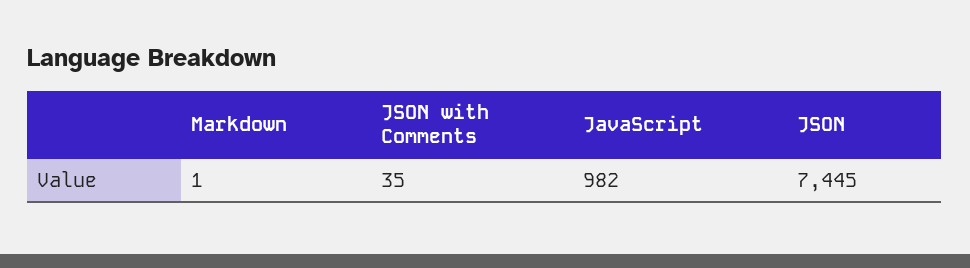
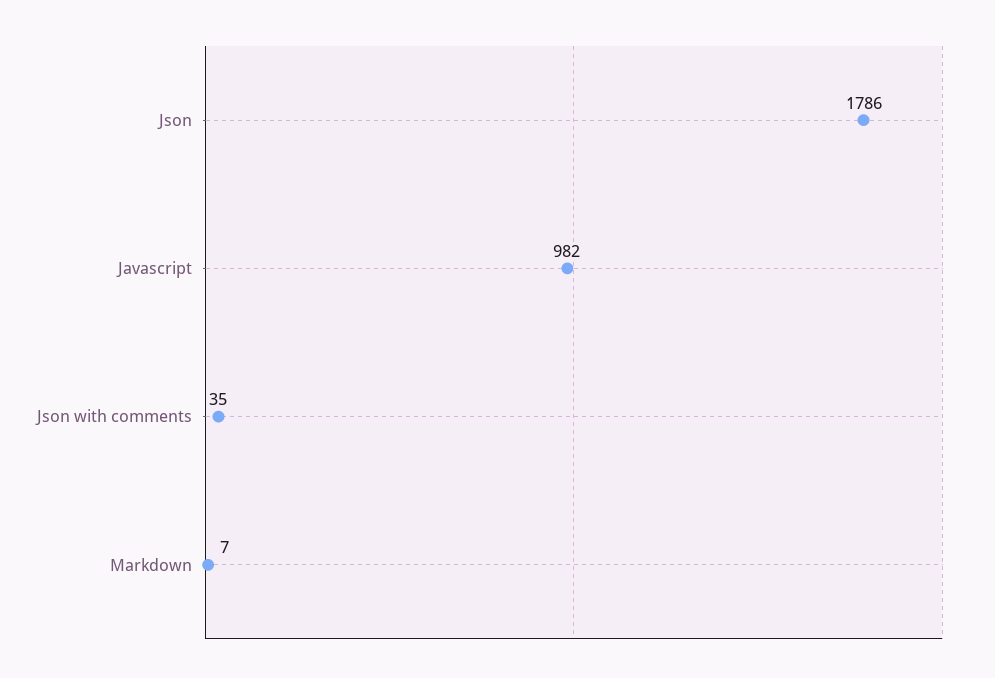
Markdown: 1 -> 7
JSON: 7445 -> 1786

